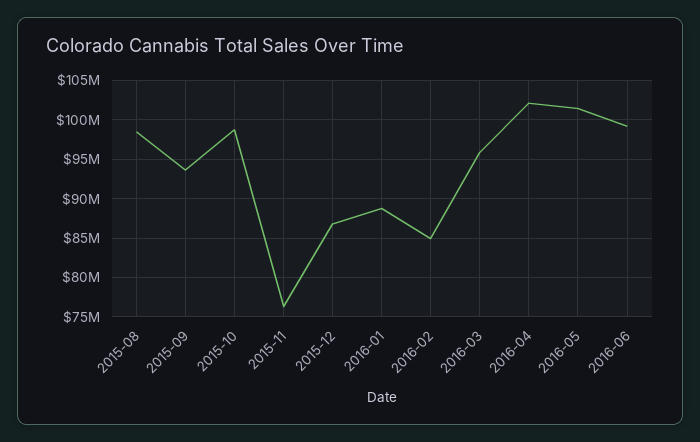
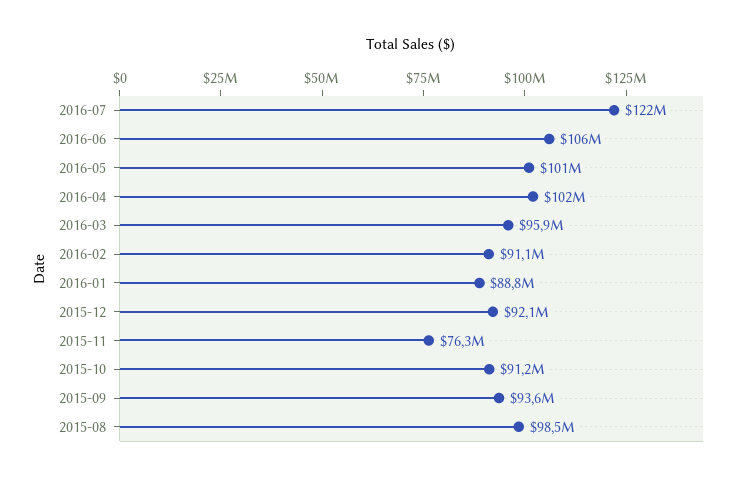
2015-10: 99000000 -> 91200000
2015-12: 87000000 -> 92100000
2016-02: 85000000 -> 91100000
2016-06: 99000000 -> 106000000
2016-07: none -> 122000000

